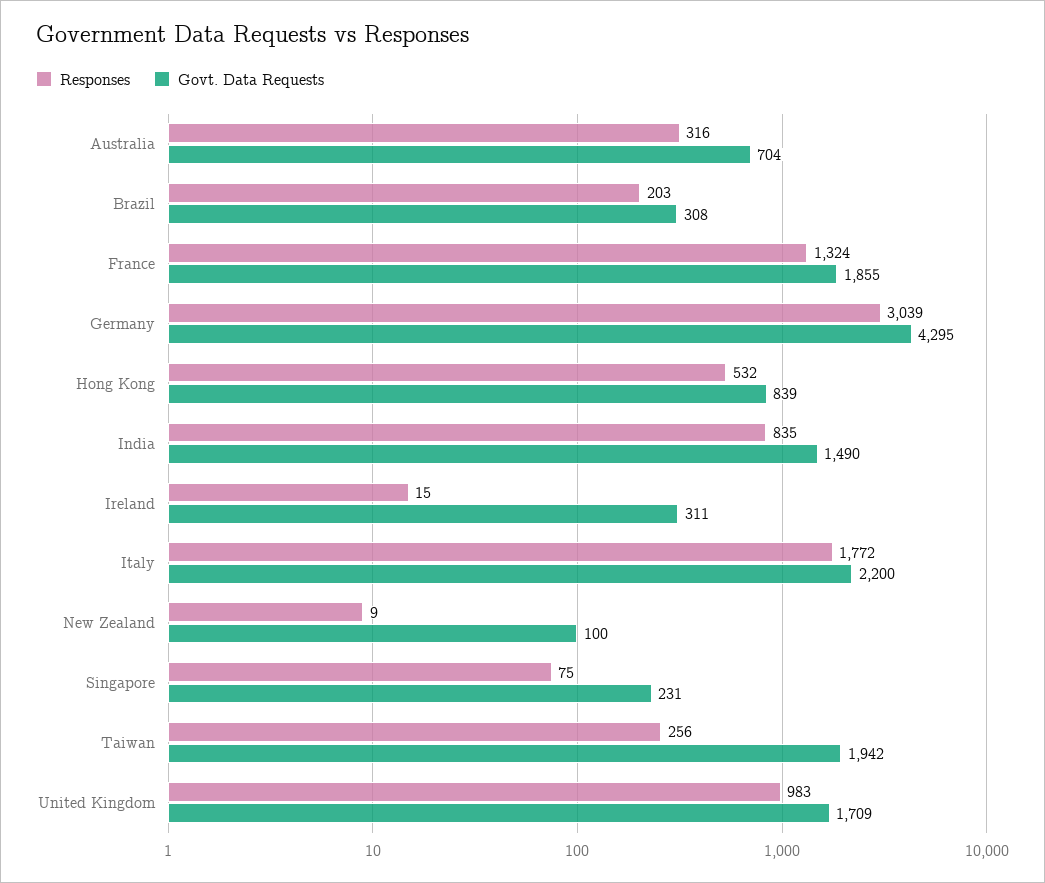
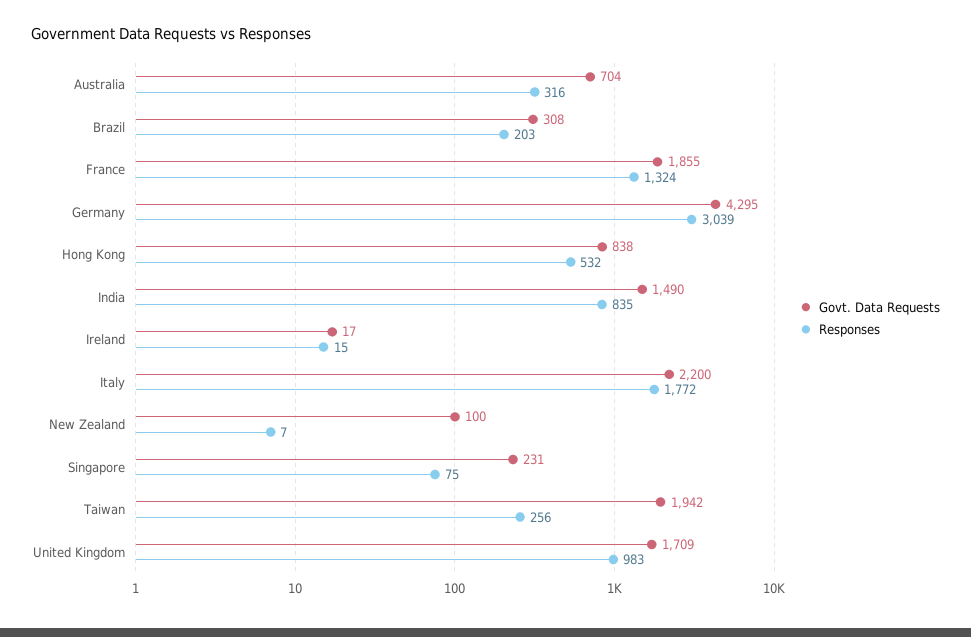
Govt. Data Requests, Hong Kong: 839 -> 838
Govt. Data Requests, Ireland: 311 -> 17
Responses, New Zealand: 9 -> 7

